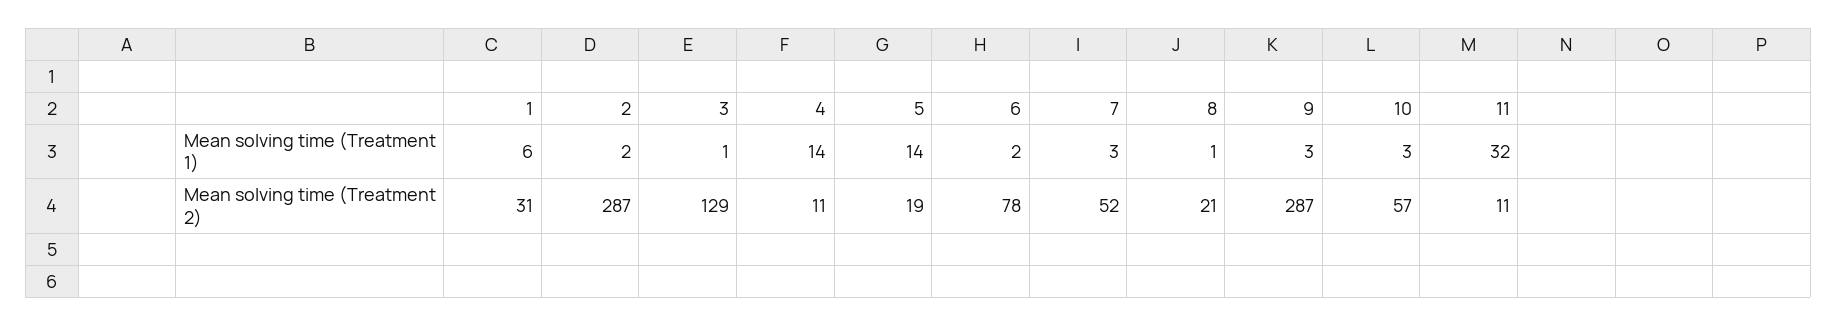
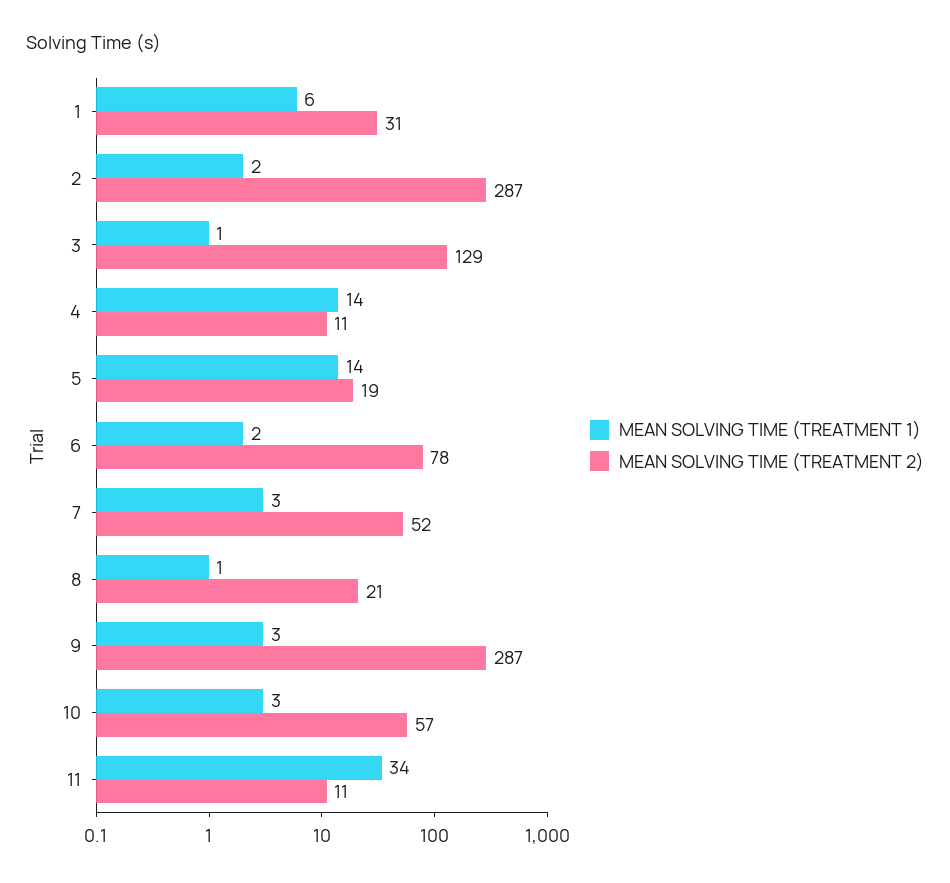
Mean solving time (Treatment 1), 11: 32 -> 34

